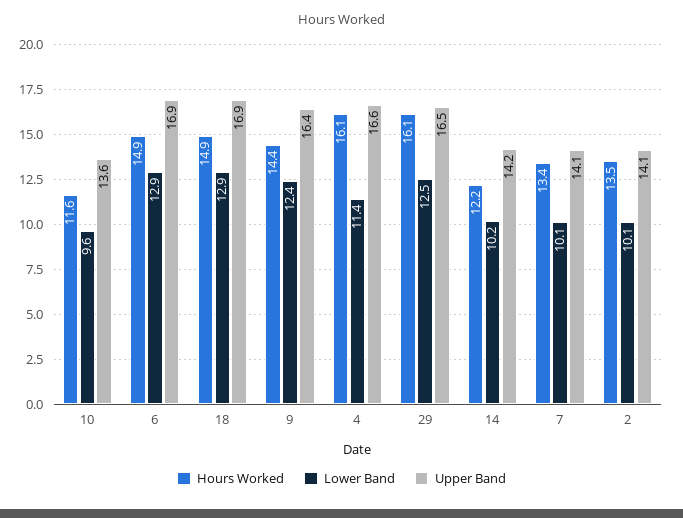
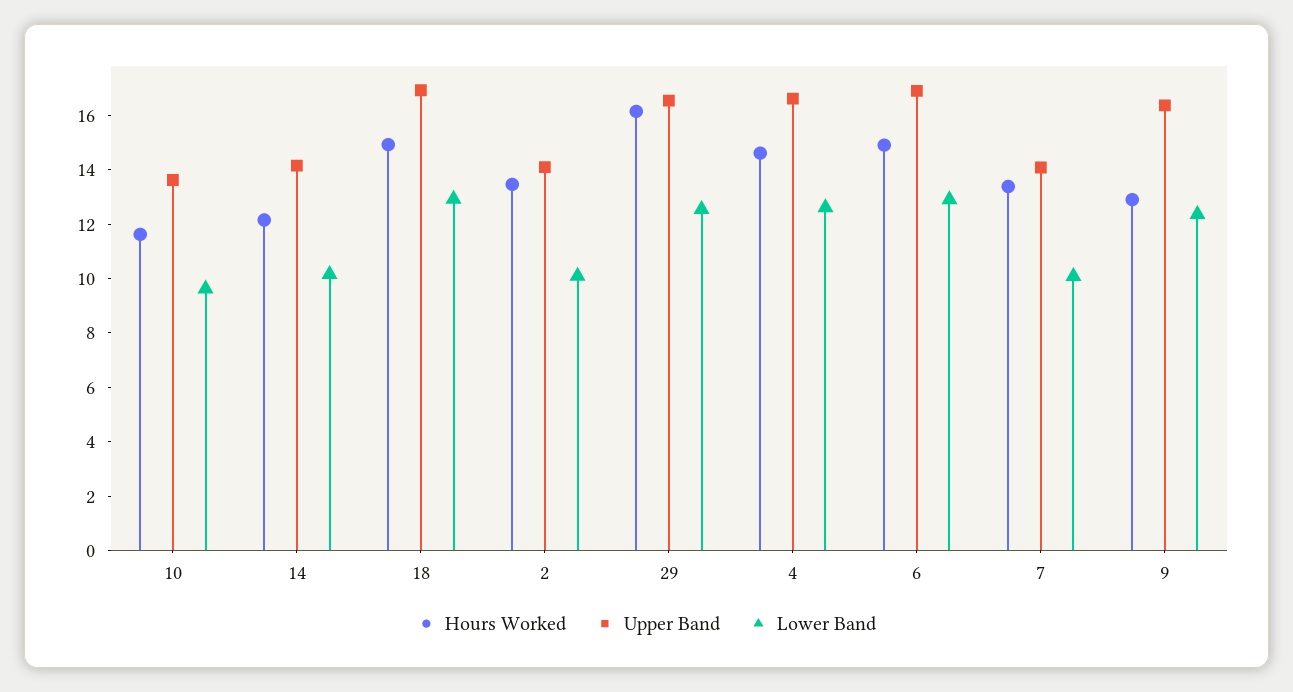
Hours Worked, 9: 14.4 -> 13
Hours Worked, 4: 16.1 -> 14.5
Lower Band, 4: 11.4 -> 12.5

